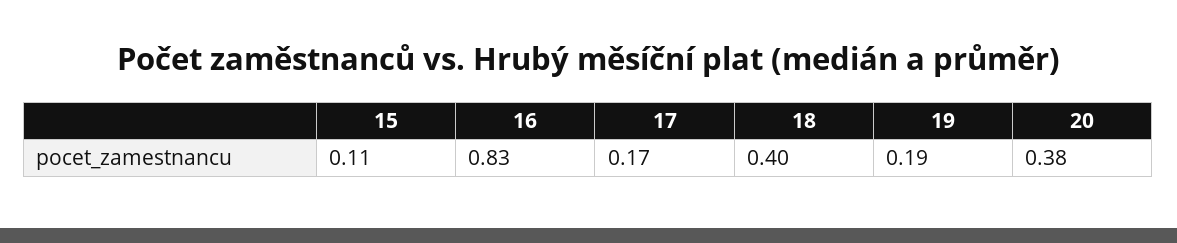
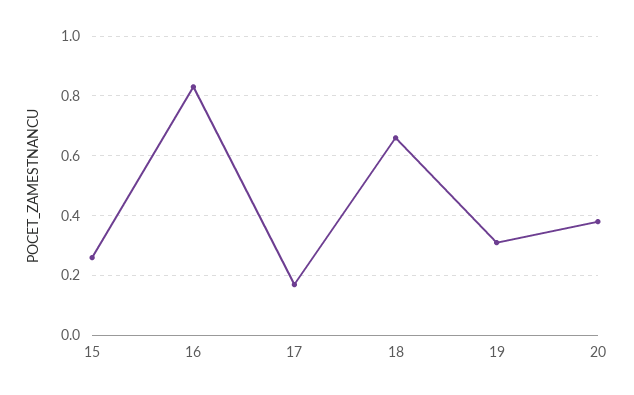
15: 0.11 -> 0.25
18: 0.4 -> 0.65
19: 0.19 -> 0.3

